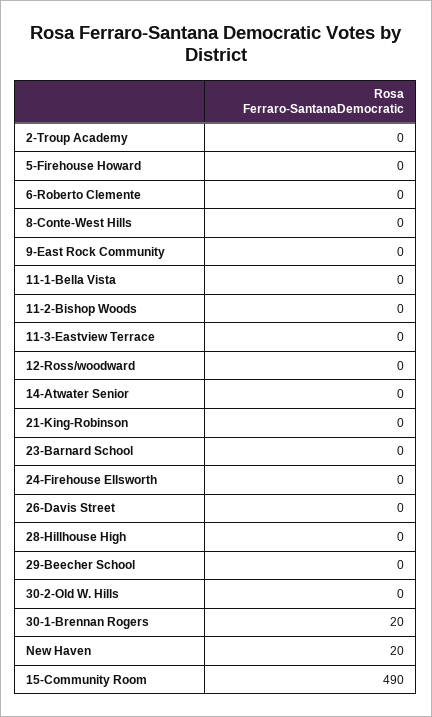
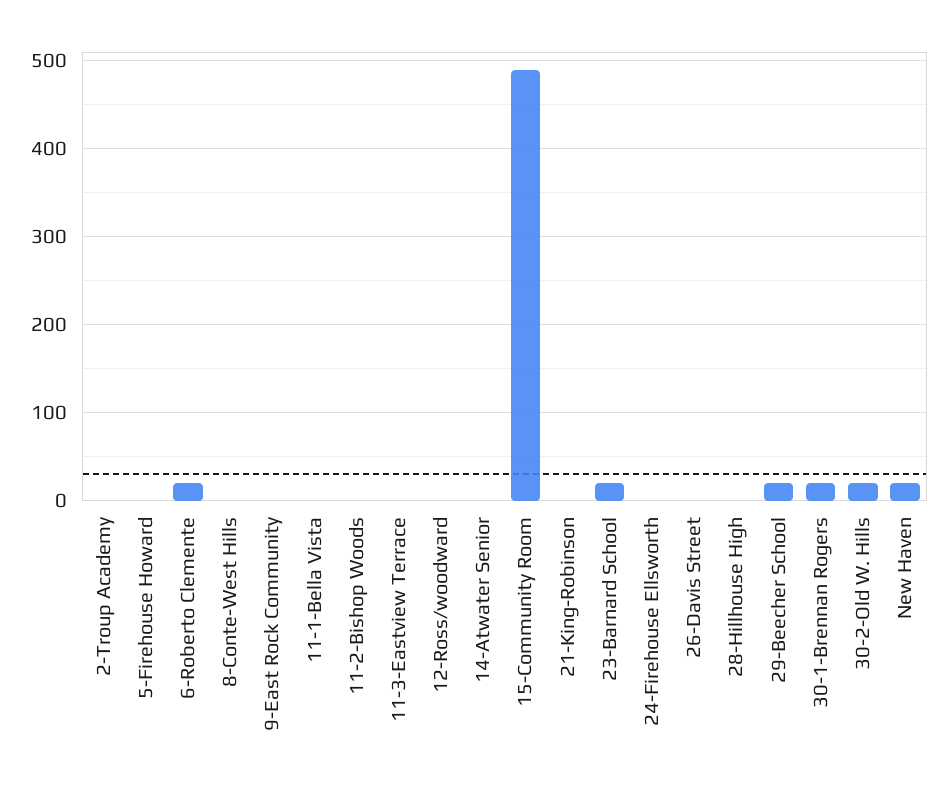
6-Roberto Clemente: 0 -> 20
23-Barnard School: 0 -> 20
29-Beecher School: 0 -> 20
30-2-Old W. Hills: 0 -> 20

